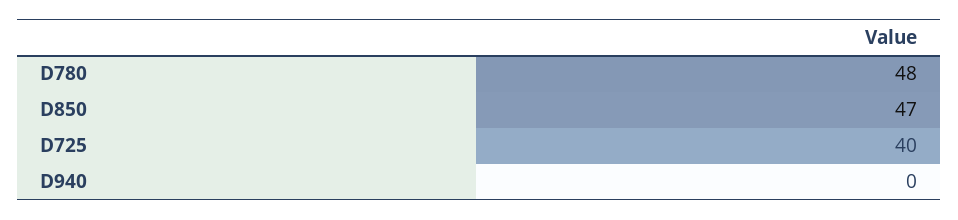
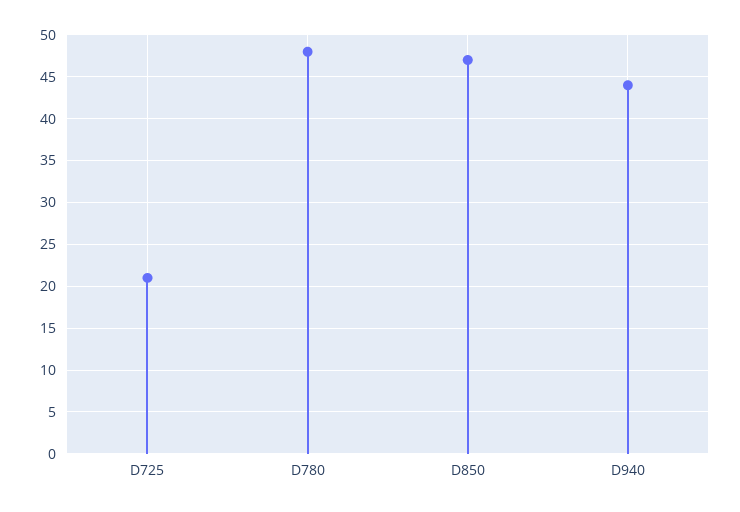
D725: 40 -> 21
D940: 0 -> 44

